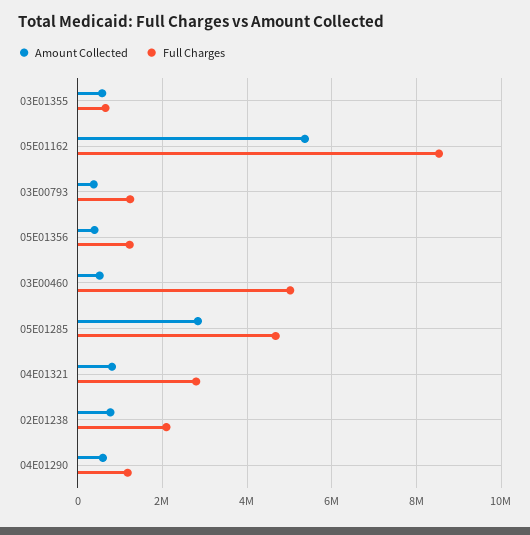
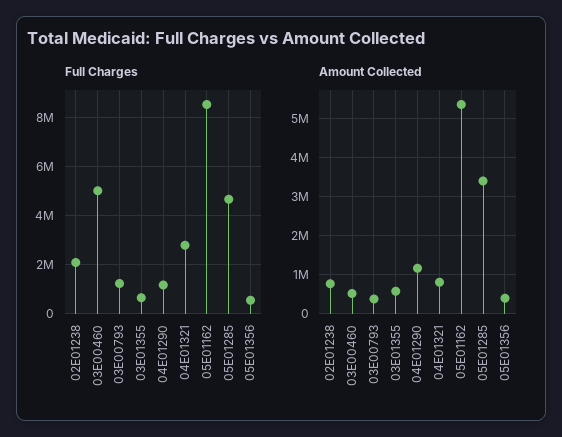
Full Charges, 05E01356: 1200000 -> 500000
Amount Collected, 05E01285: 2800000 -> 3400000
Amount Collected, 04E01290: 600000 -> 1200000

